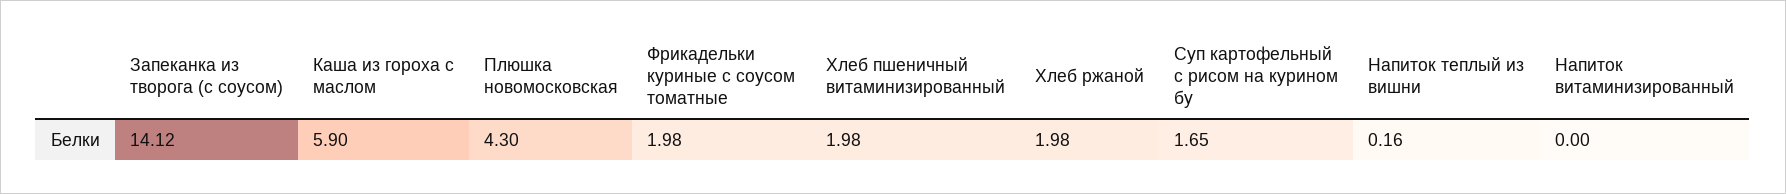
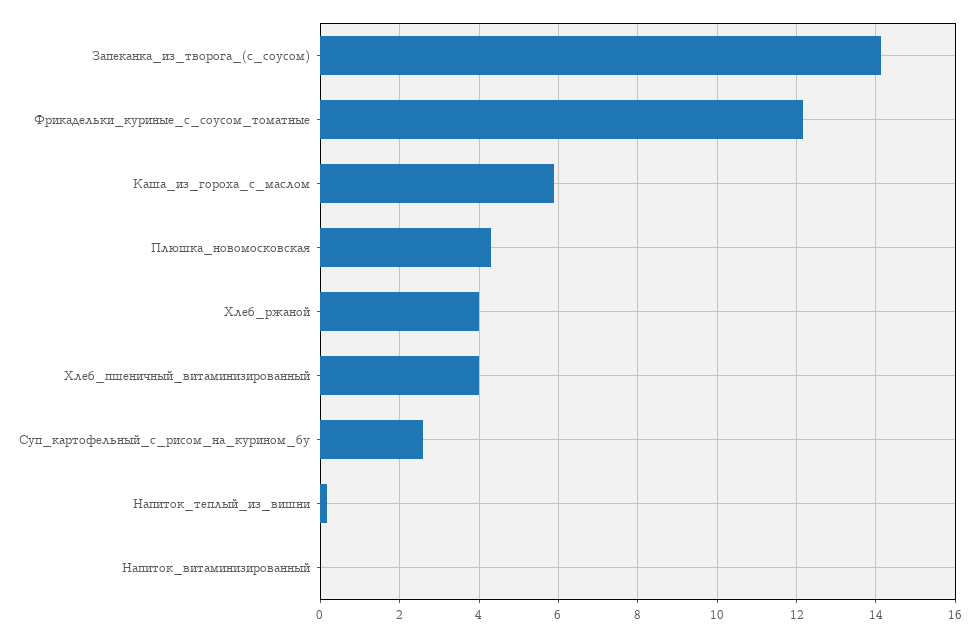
Фрикадельки куриные с соусом томатные: 1.98 -> 12.2
Хлеб пшеничный витаминизированный: 1.98 -> 4
Хлеб ржаной: 1.98 -> 4
Суп картофельный с рисом на курином бу: 1.65 -> 2.6

